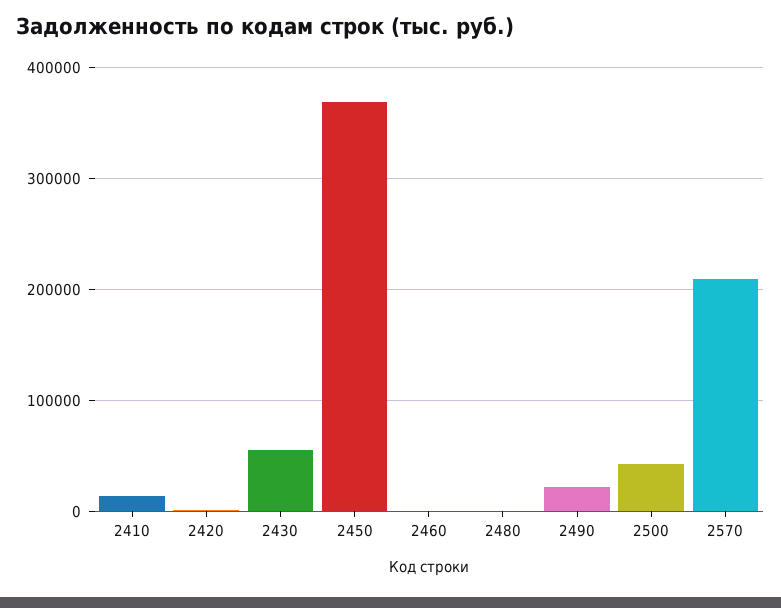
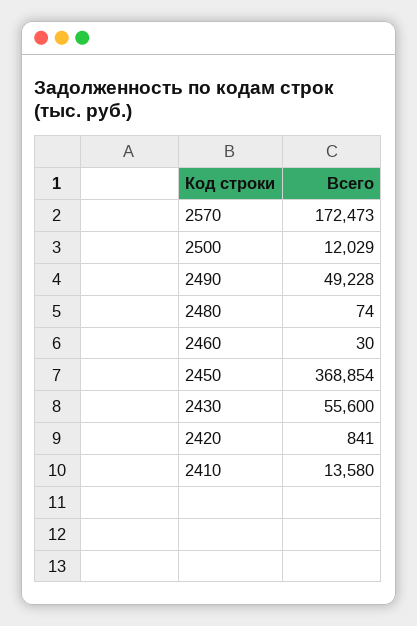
2490: 20000 -> 49228
2500: 40000 -> 12029
2570: 210000 -> 172473

